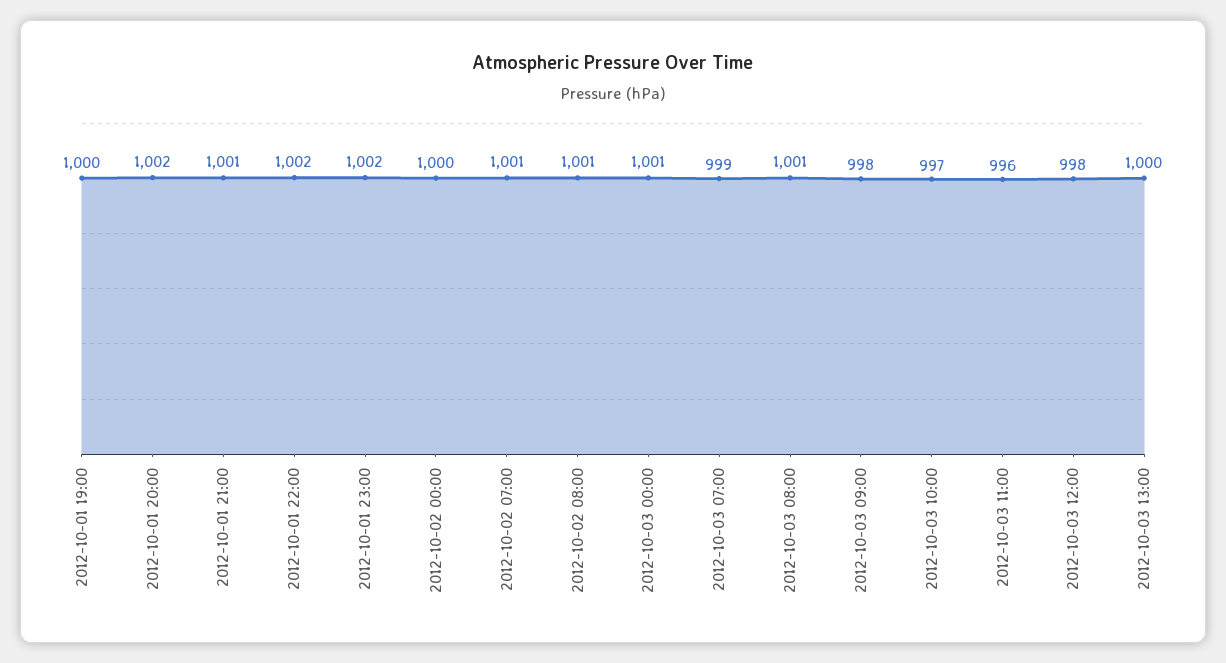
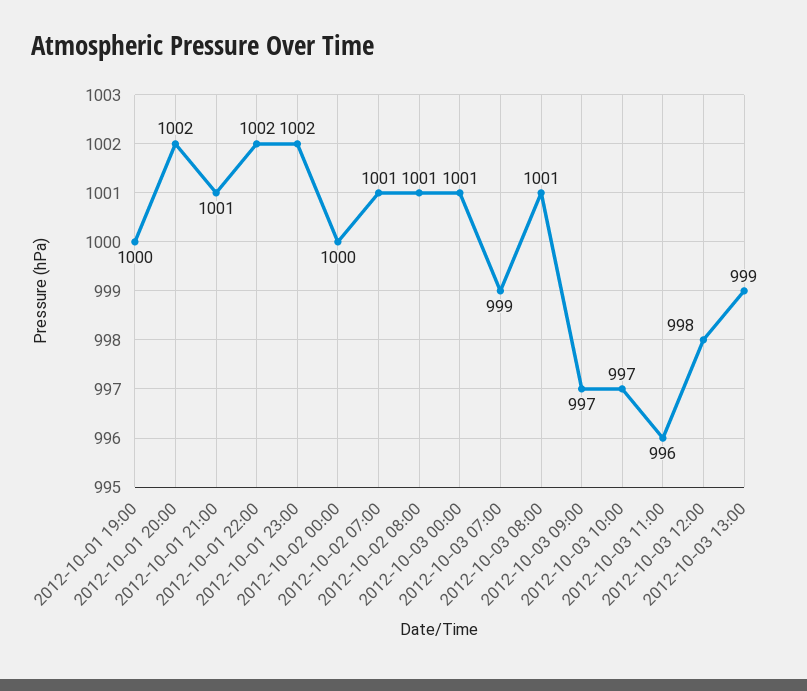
2012-10-03 09:00: 998 -> 997
2012-10-03 13:00: 1000 -> 999

